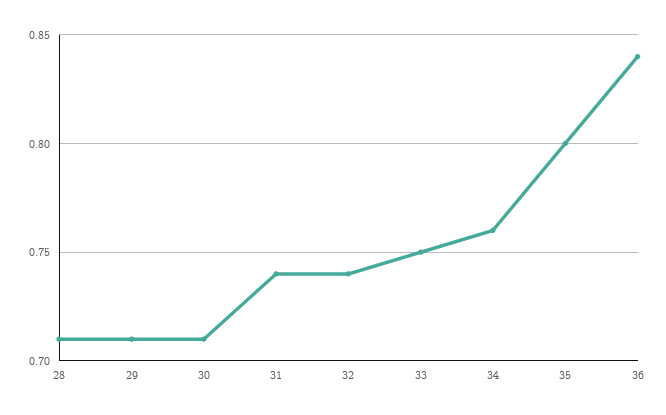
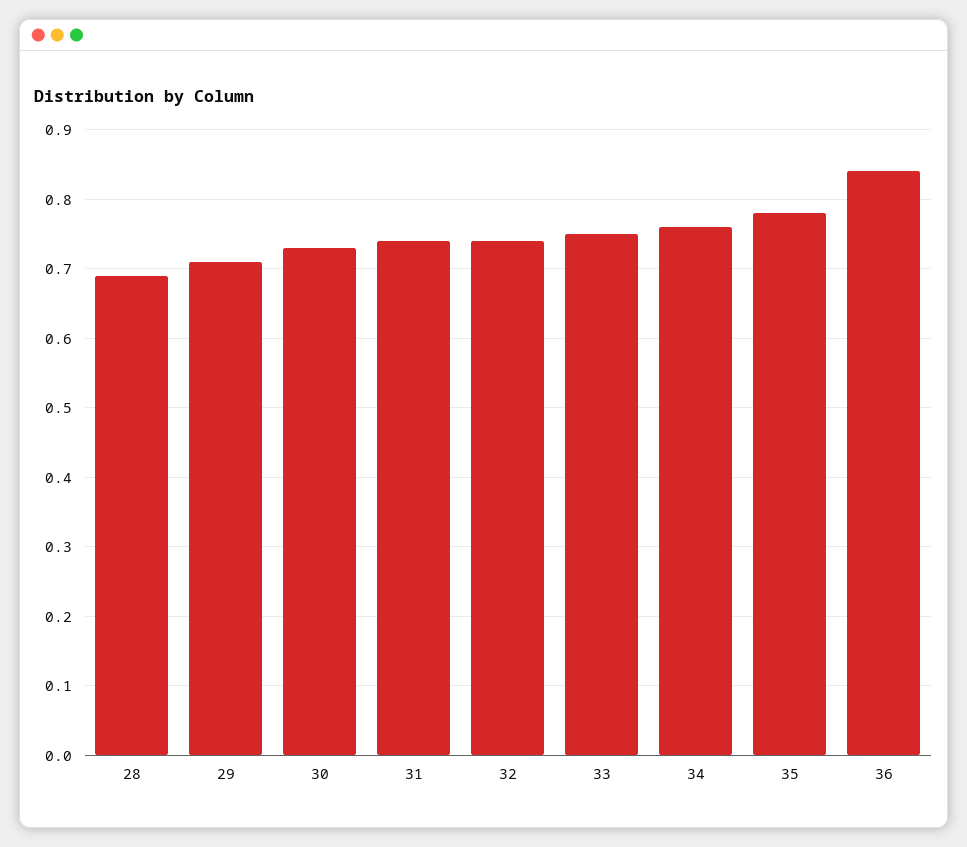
28: 0.71 -> 0.69
30: 0.71 -> 0.73
35: 0.8 -> 0.78

